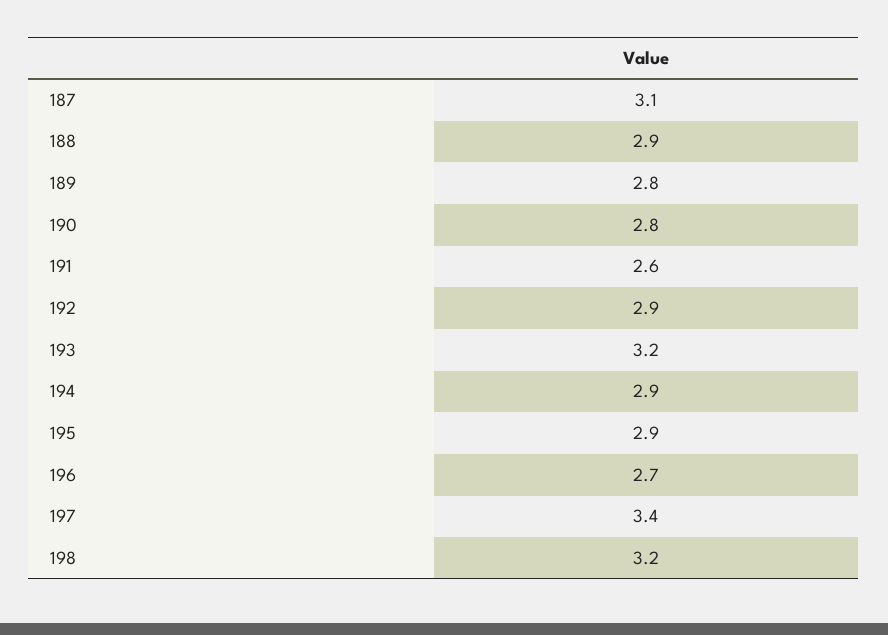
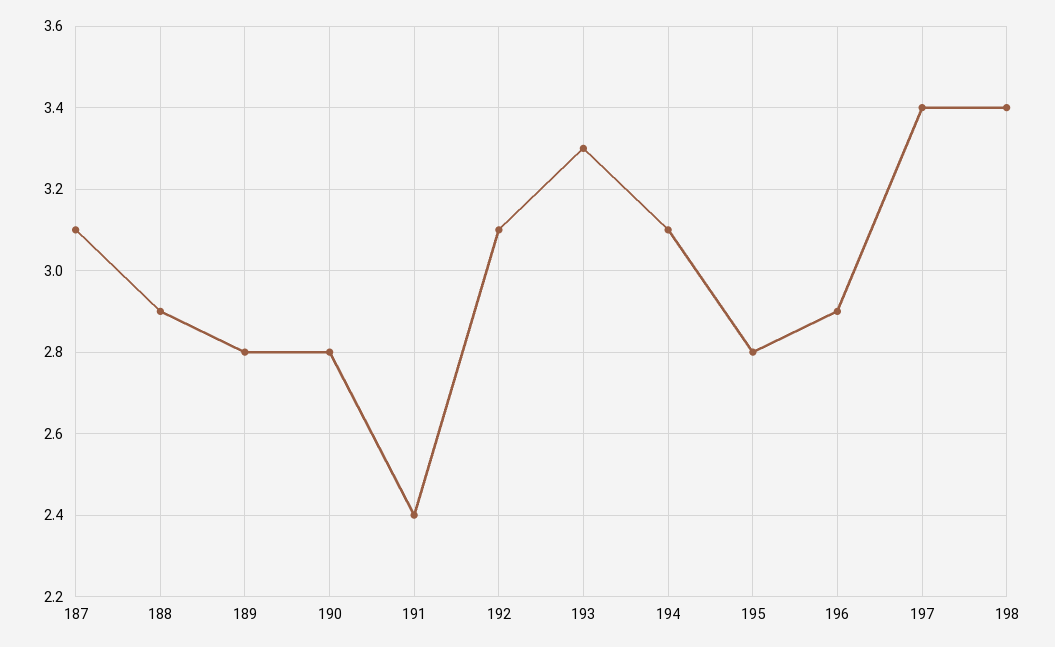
191: 2.6 -> 2.4
192: 2.9 -> 3.1
193: 3.2 -> 3.3
194: 2.9 -> 3.1
195: 2.9 -> 2.8
196: 2.7 -> 2.9
198: 3.2 -> 3.4

